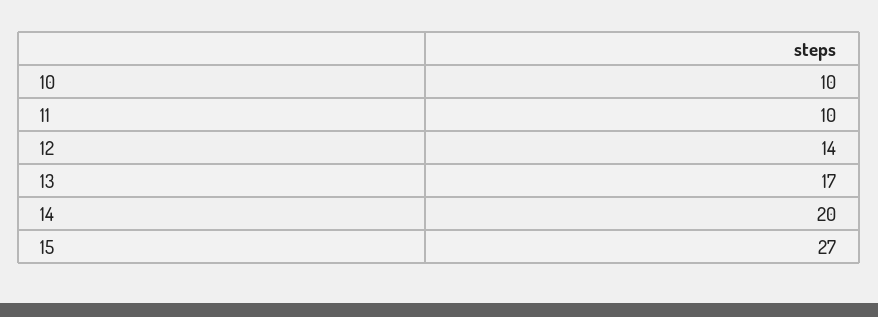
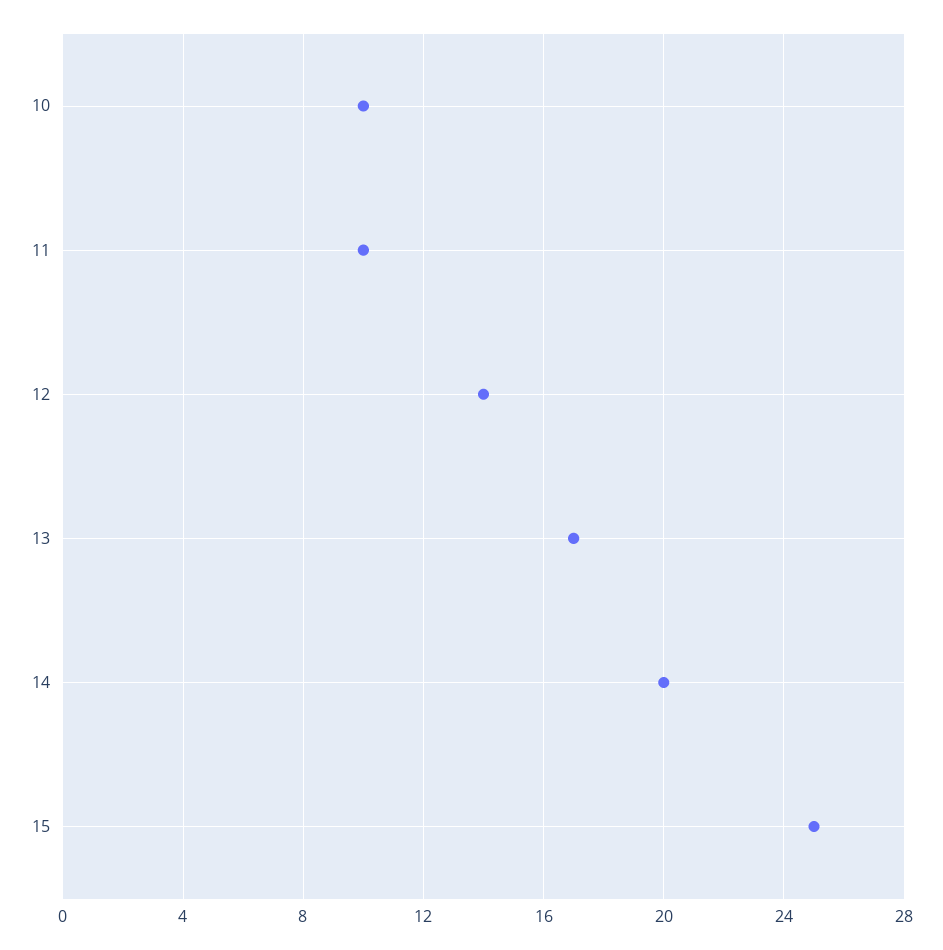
15: 27 -> 25

